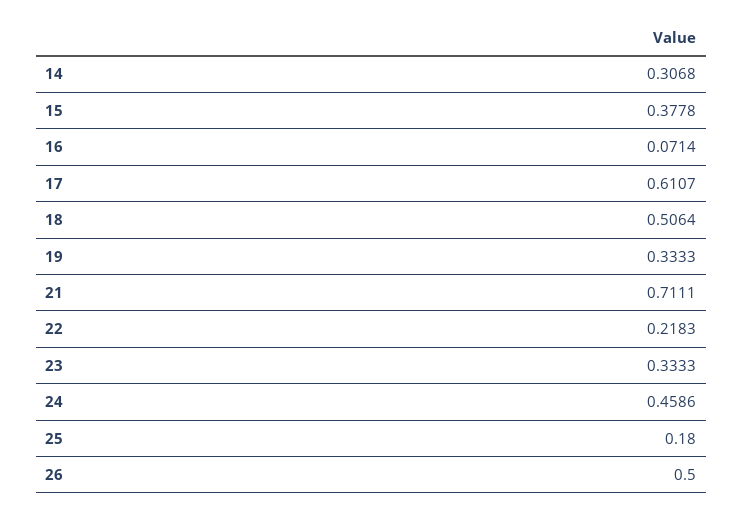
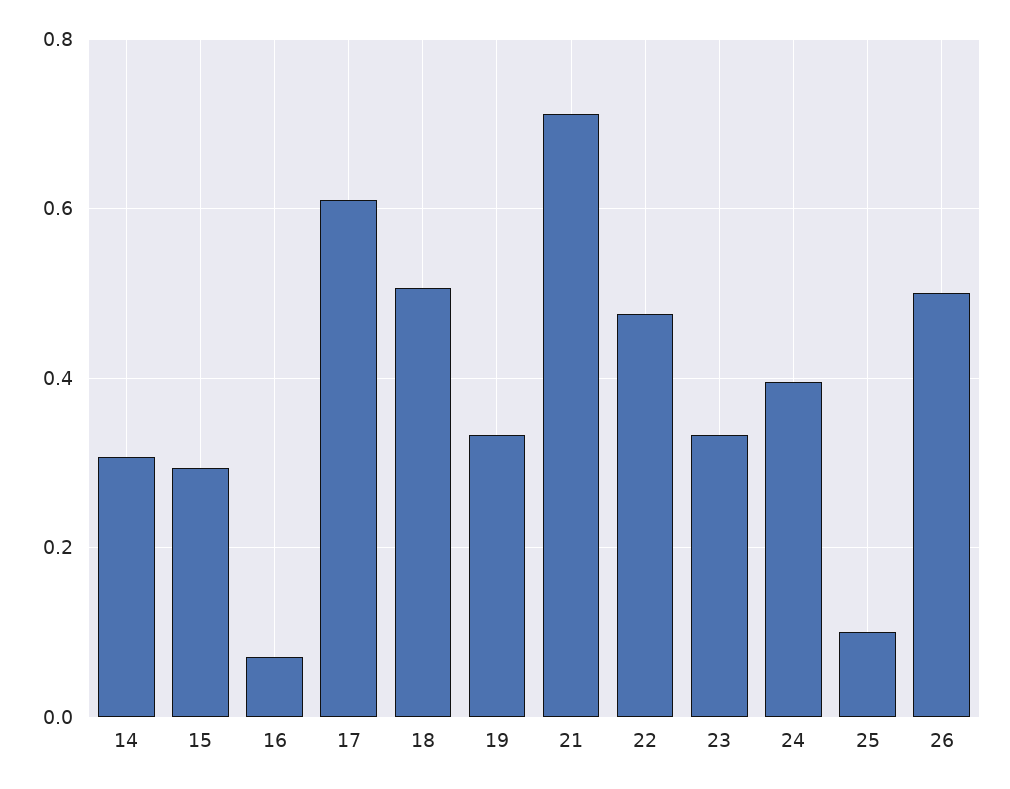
15: 0.3778 -> 0.3
22: 0.2183 -> 0.48
24: 0.4586 -> 0.4
25: 0.18 -> 0.1

